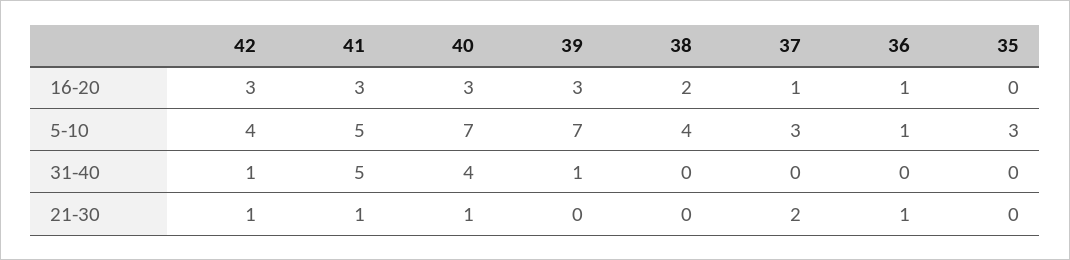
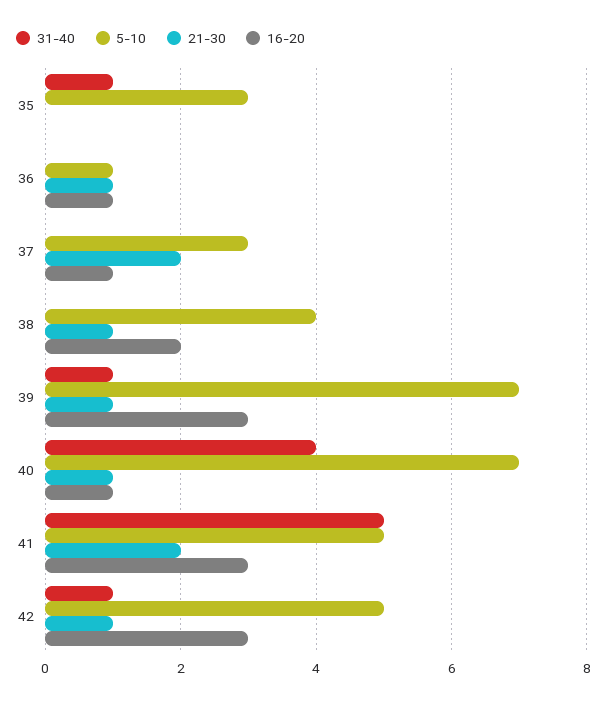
16-20, 40: 3 -> 1
5-10, 42: 4 -> 5
31-40, 35: 0 -> 1
21-30, 41: 1 -> 2
21-30, 39: 0 -> 1
21-30, 38: 0 -> 1

